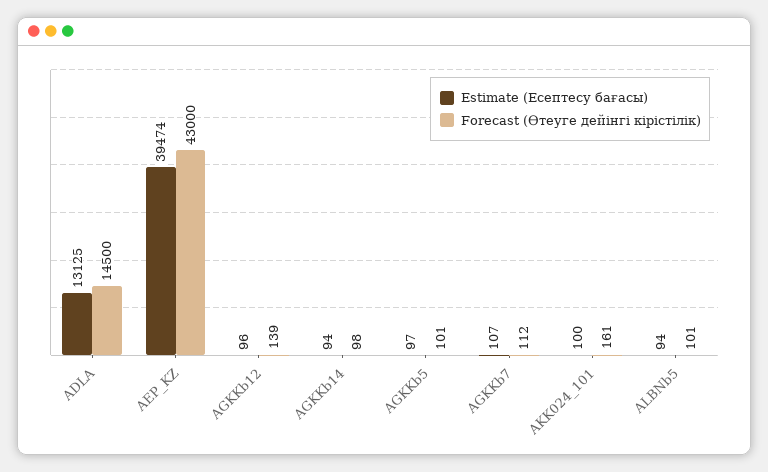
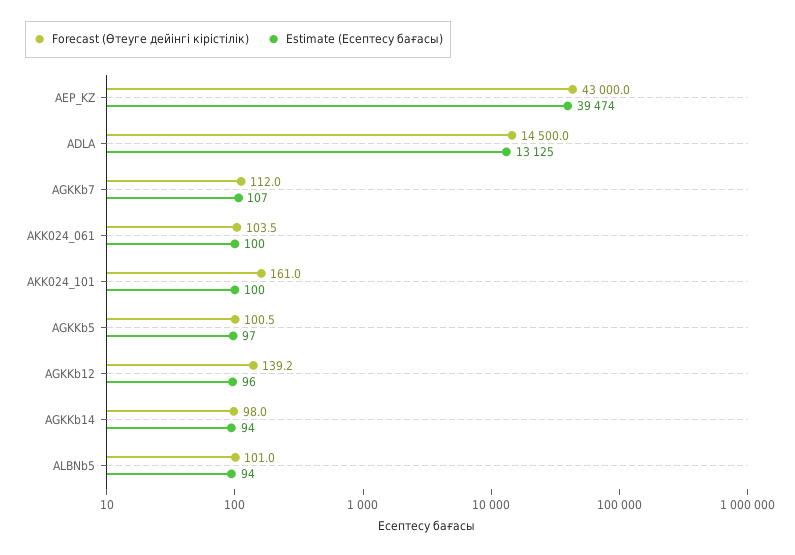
Forecast (Өтеуге дейінгі кірістілік), AKK024_061: none -> 103.5
Estimate (Есептесу бағасы), AKK024_061: none -> 100

